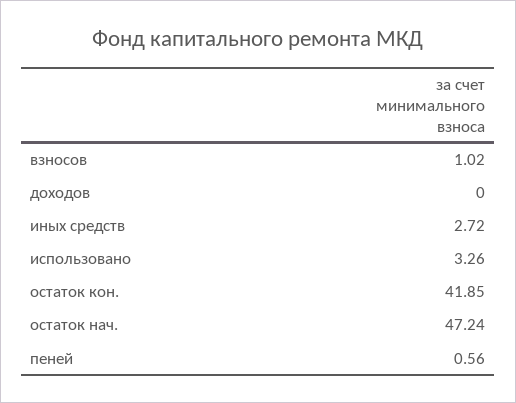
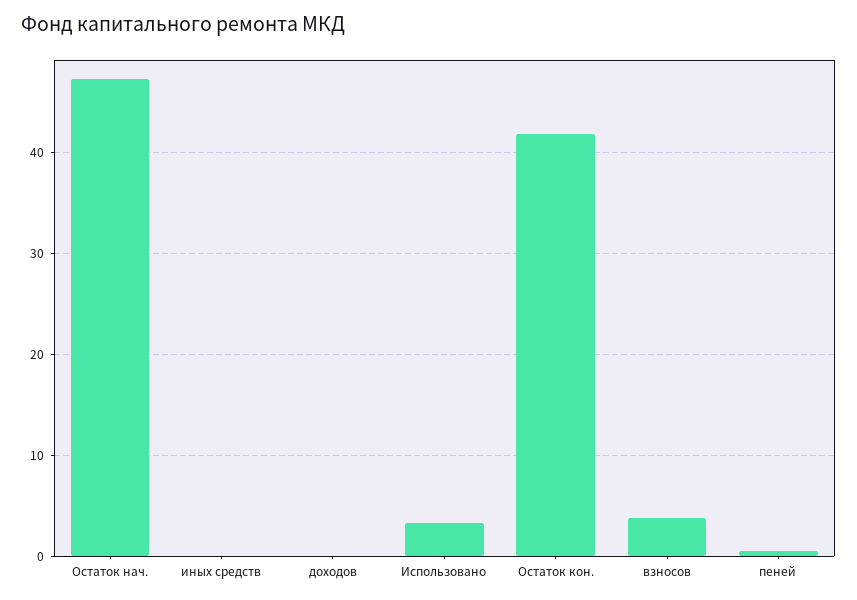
взносов: 1.02 -> 4
иных средств: 2.72 -> 0

